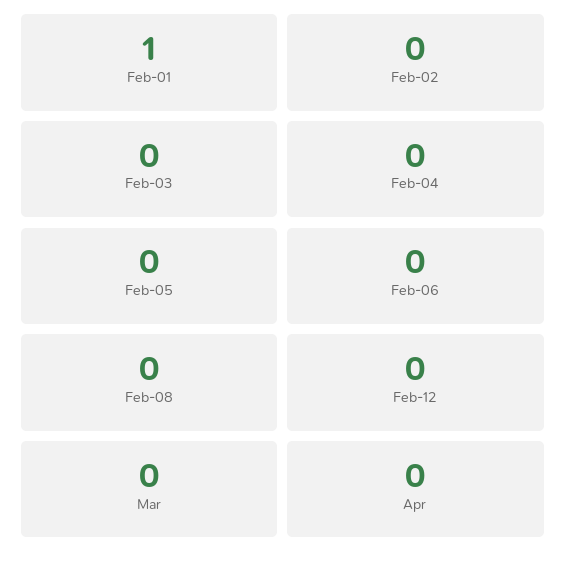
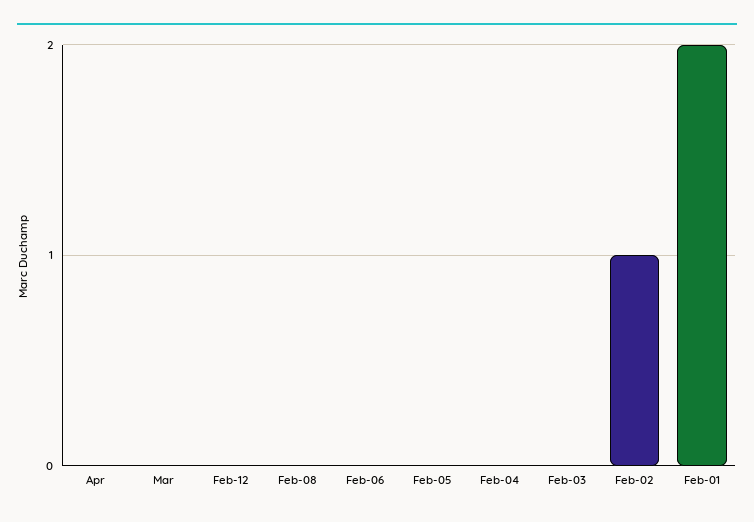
Feb-01: 1 -> 2
Feb-02: 0 -> 1

